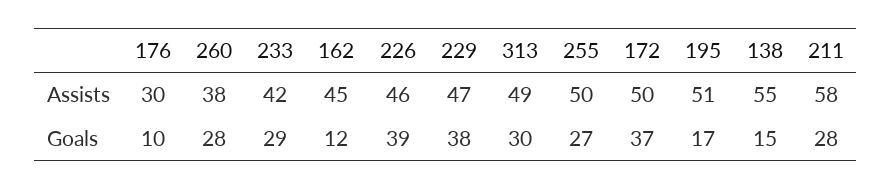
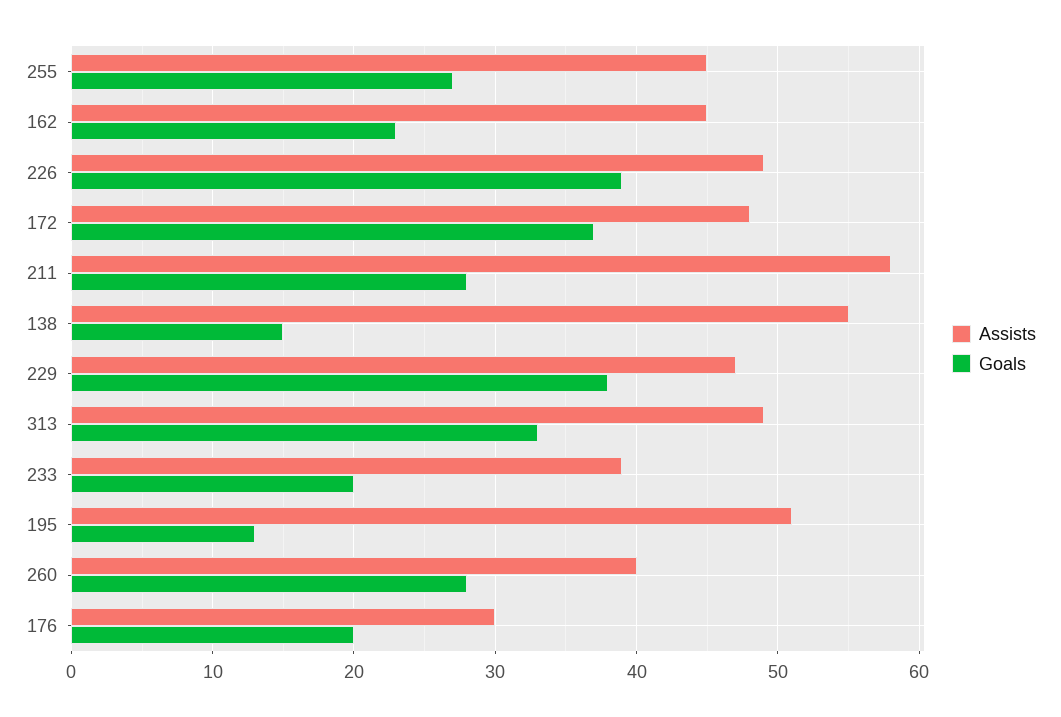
Assists, 260: 38 -> 40
Assists, 233: 42 -> 39
Assists, 226: 46 -> 49
Assists, 255: 50 -> 45
Assists, 172: 50 -> 48
Goals, 176: 10 -> 20
Goals, 233: 29 -> 20
Goals, 162: 12 -> 23
Goals, 313: 30 -> 33
Goals, 195: 17 -> 13

